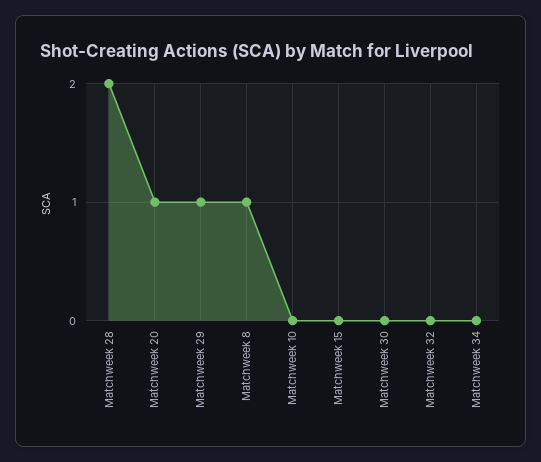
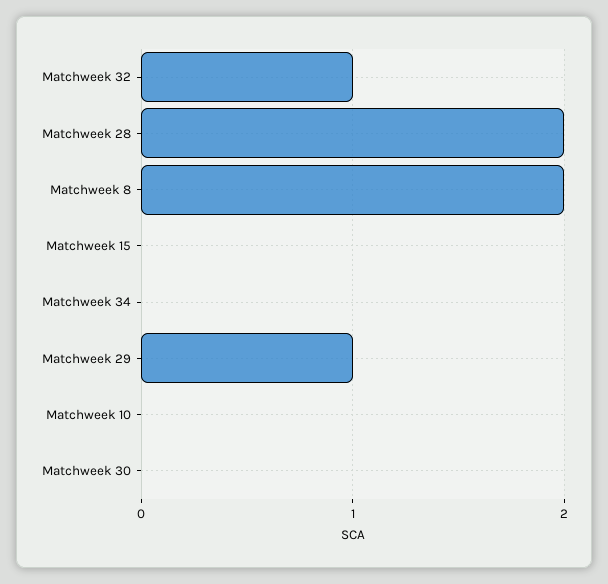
Matchweek 20: 1 -> none
Matchweek 8: 1 -> 2
Matchweek 32: 0 -> 1

